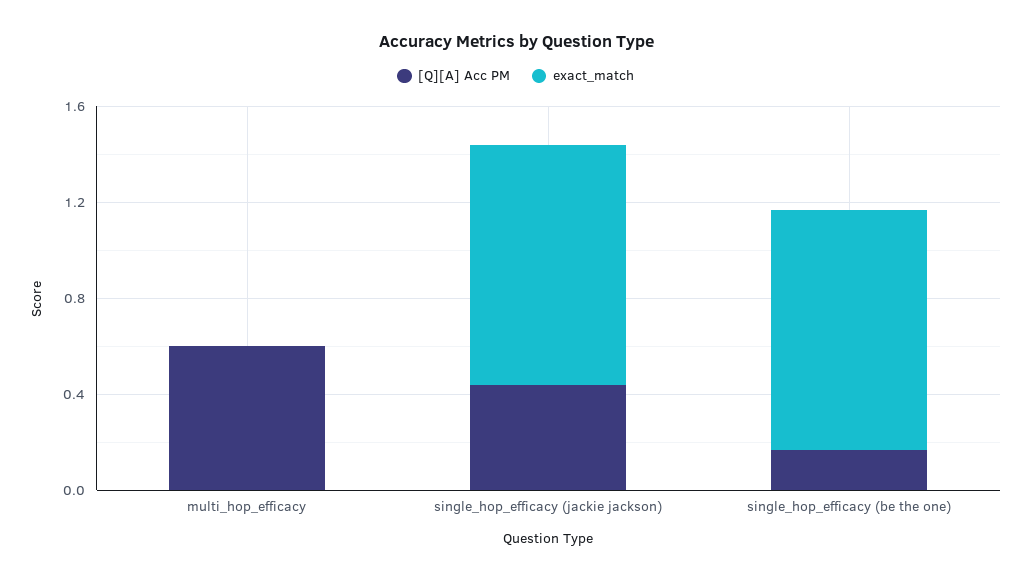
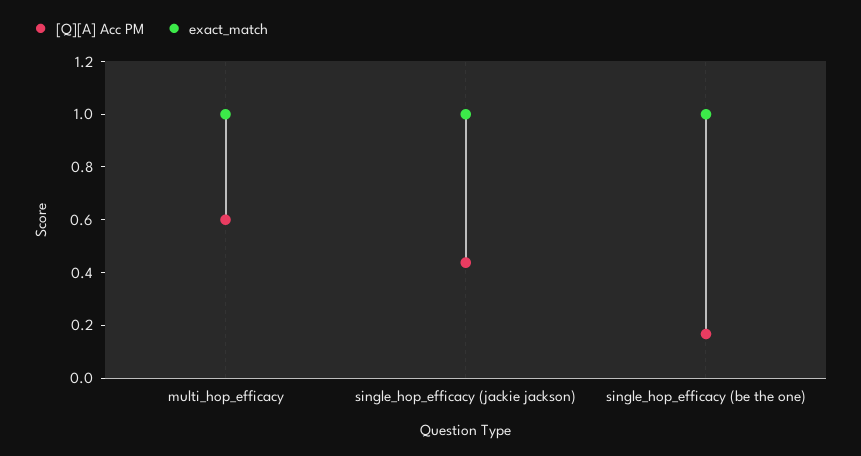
exact_match, multi_hop_efficacy: 0 -> 1

